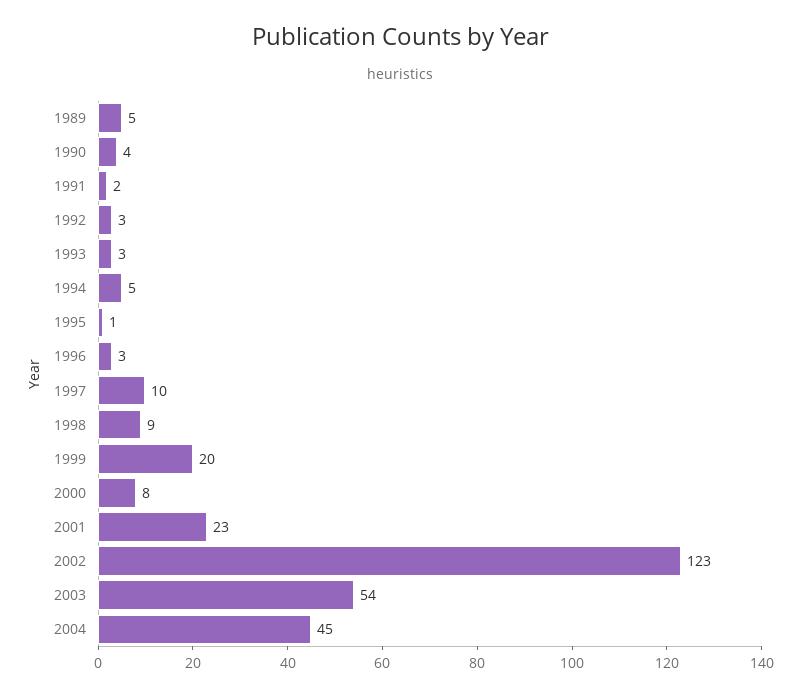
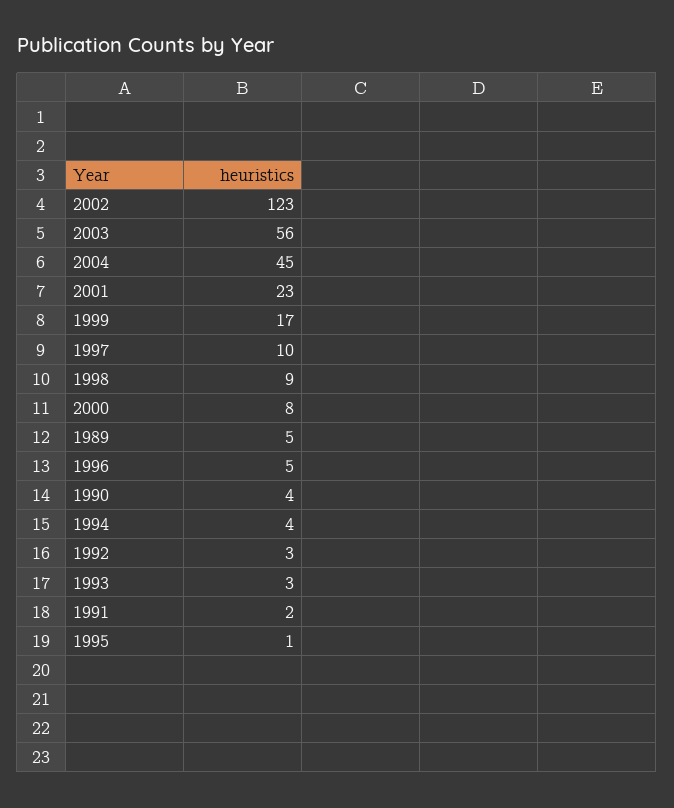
1994: 5 -> 4
1996: 3 -> 5
1999: 20 -> 17
2003: 54 -> 56

